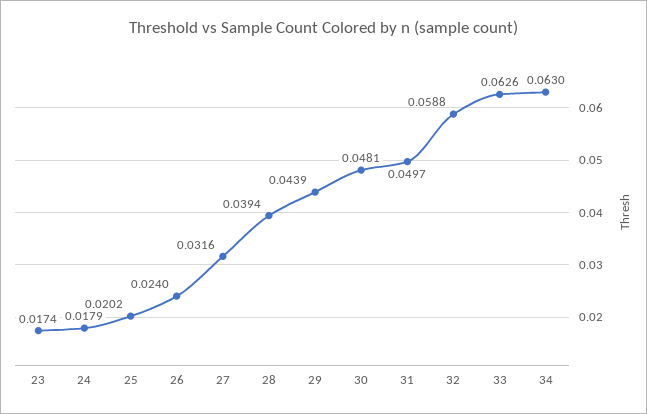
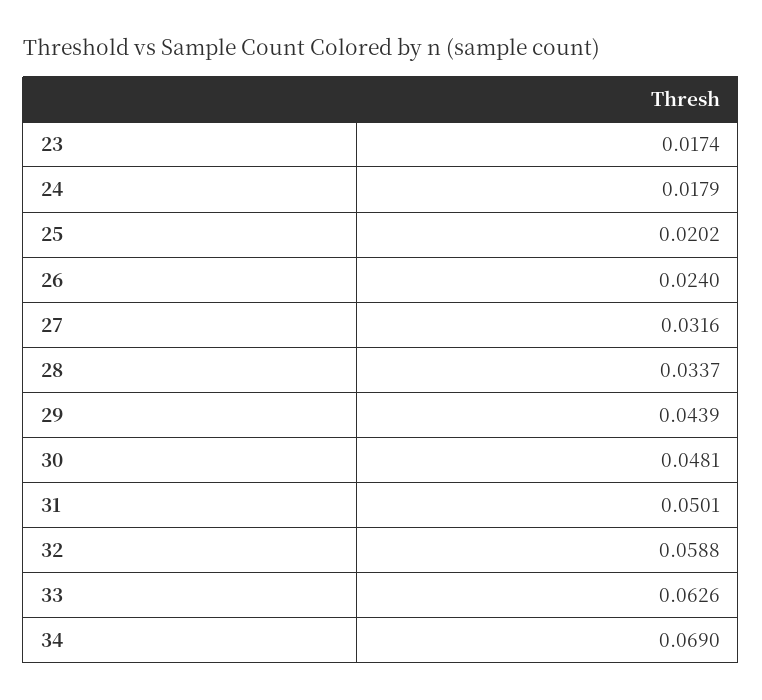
28: 0.0394 -> 0.0337
31: 0.0497 -> 0.0501
34: 0.063 -> 0.069

